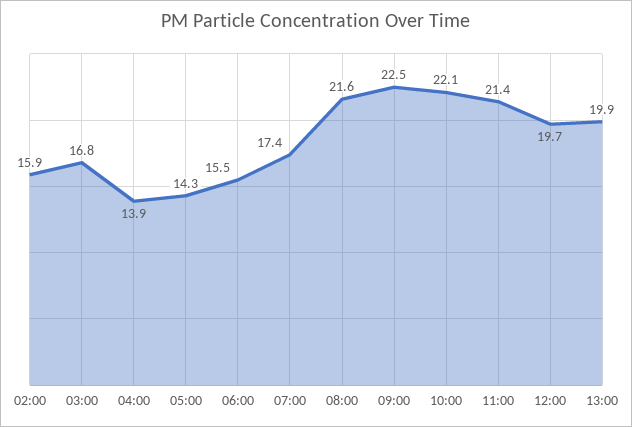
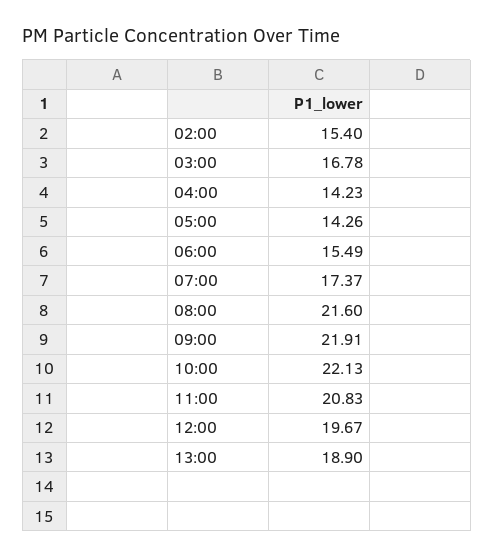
02:00: 15.9 -> 15.4
04:00: 13.9 -> 14.23
09:00: 22.5 -> 21.91
11:00: 21.4 -> 20.83
13:00: 19.9 -> 18.9

